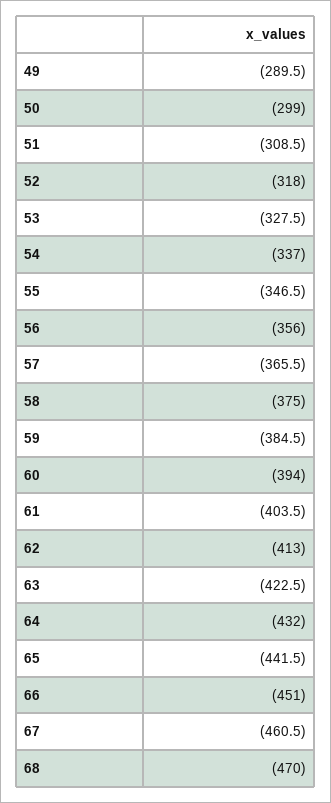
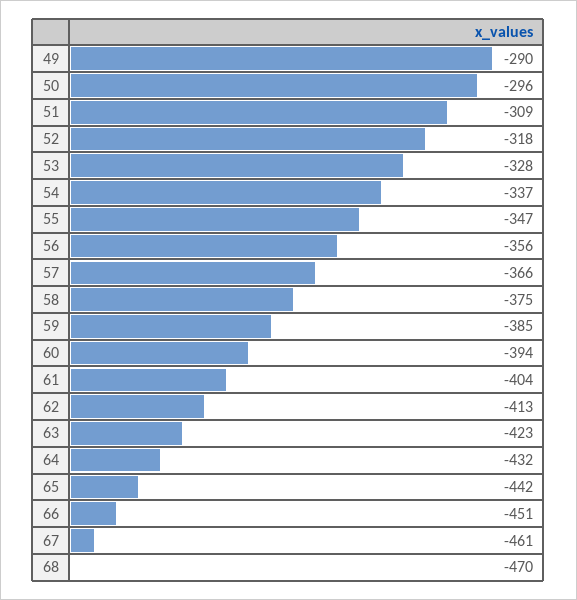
50: -299 -> -296

